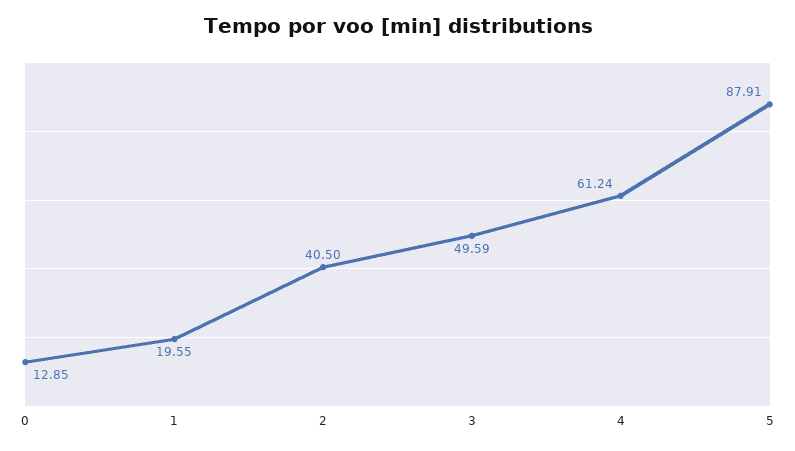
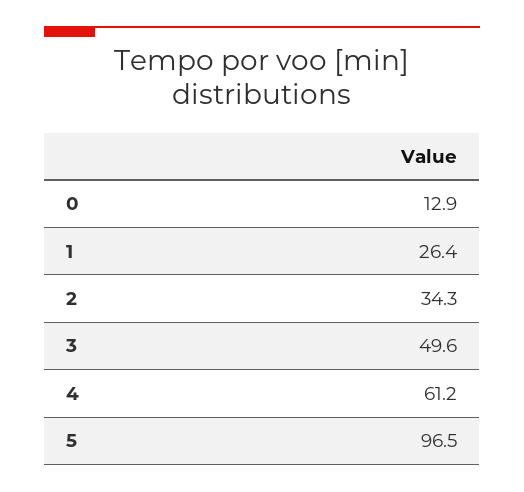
1: 19.55 -> 26.4
2: 40.5 -> 34.3
5: 87.91 -> 96.5

